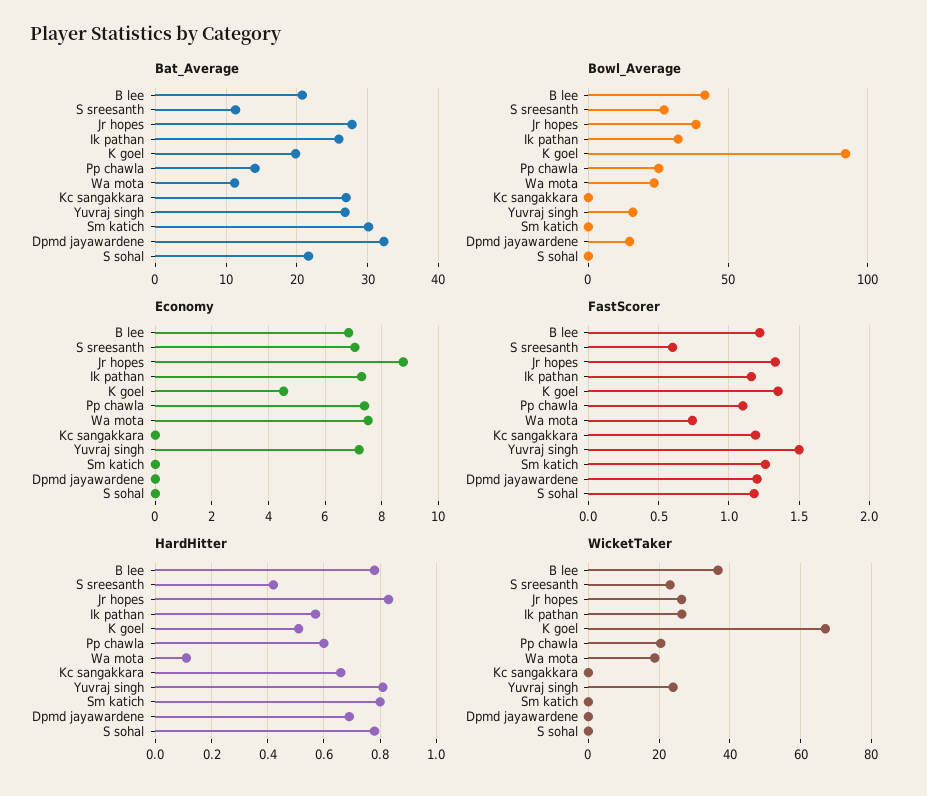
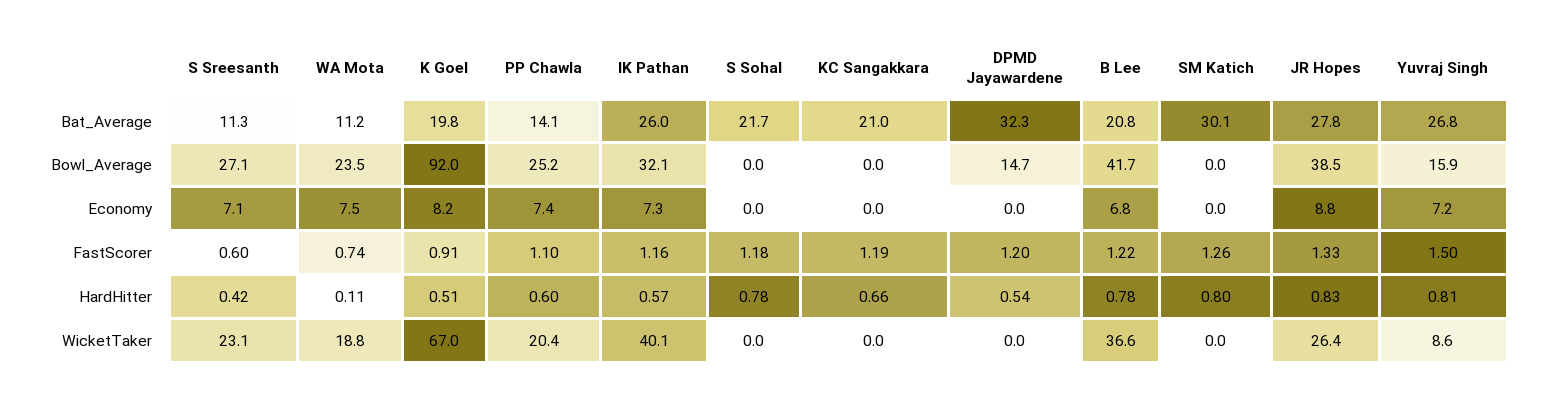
Bat_Average, Kc sangakkara: 27 -> 21
Economy, K goel: 4.5 -> 8.2
FastScorer, K goel: 1.35 -> 0.91
HardHitter, Dpmd jayawardene: 0.7 -> 0.54
WicketTaker, Ik pathan: 26 -> 40.1
WicketTaker, Yuvraj singh: 24 -> 8.6

